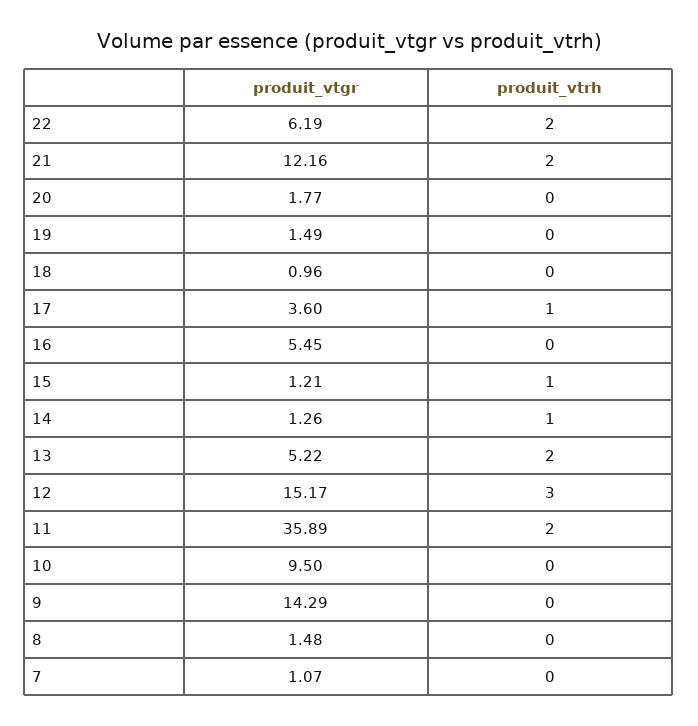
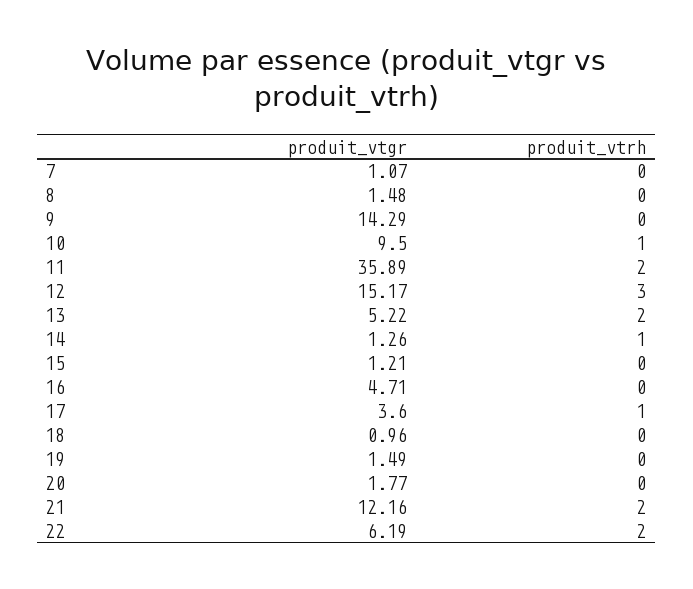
produit_vtgr, 16: 5.45 -> 4.71
produit_vtrh, 15: 1 -> 0
produit_vtrh, 10: 0 -> 1

